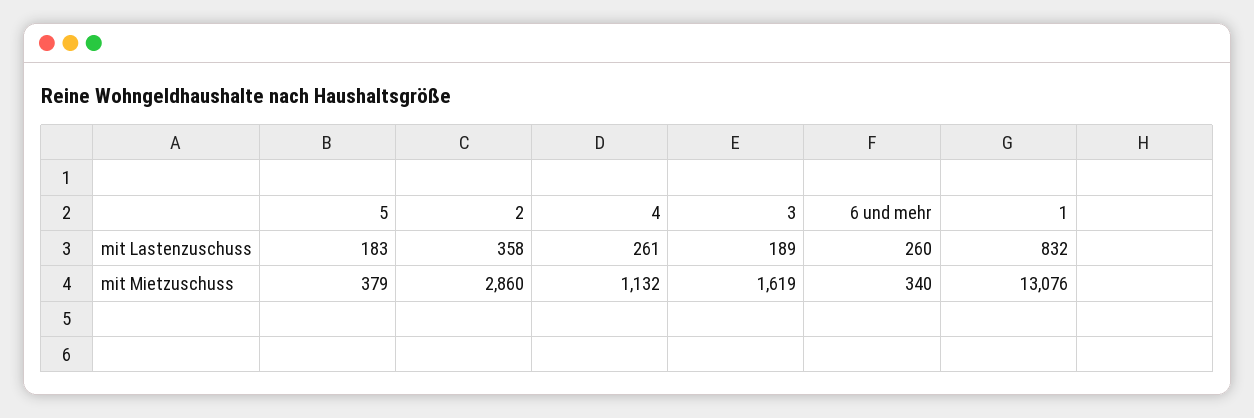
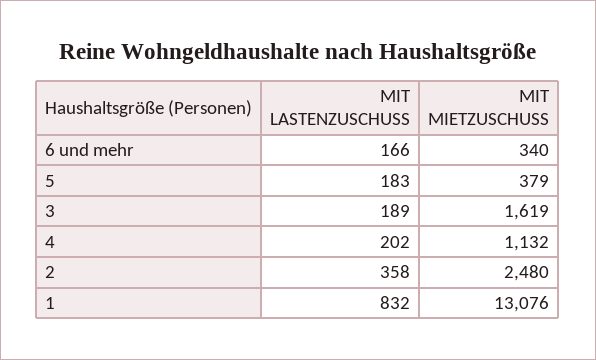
4, mit Lastenzuschuss: 261 -> 202
6 und mehr, mit Lastenzuschuss: 260 -> 166
2, mit Mietzuschuss: 2860 -> 2480

